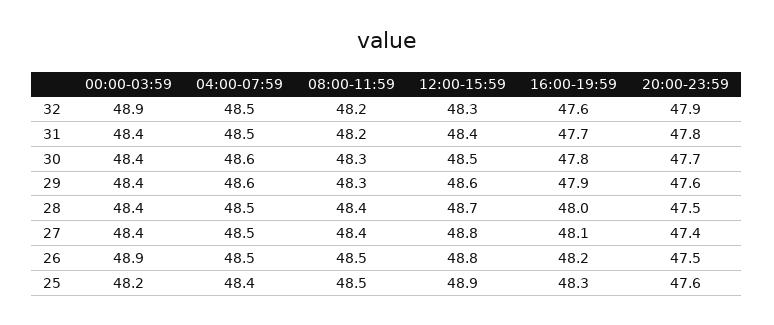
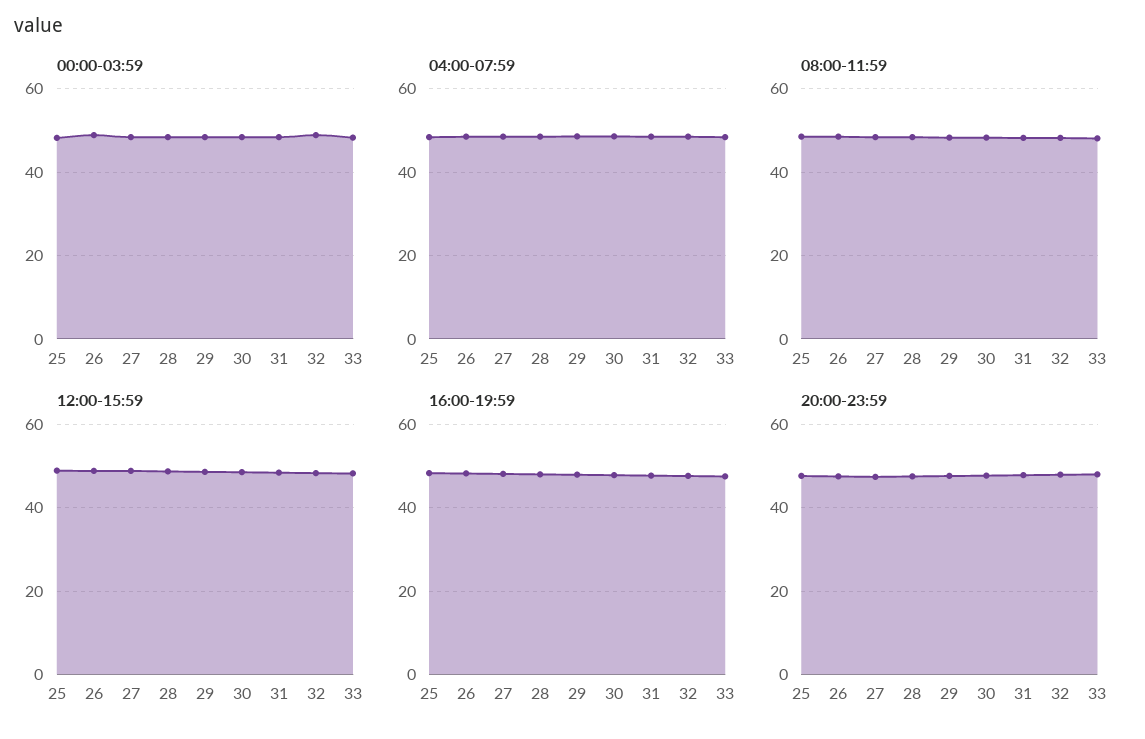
00:00-03:59, 33: none -> 48
04:00-07:59, 33: none -> 48
08:00-11:59, 33: none -> 48
12:00-15:59, 33: none -> 48
16:00-19:59, 33: none -> 48
20:00-23:59, 33: none -> 48

